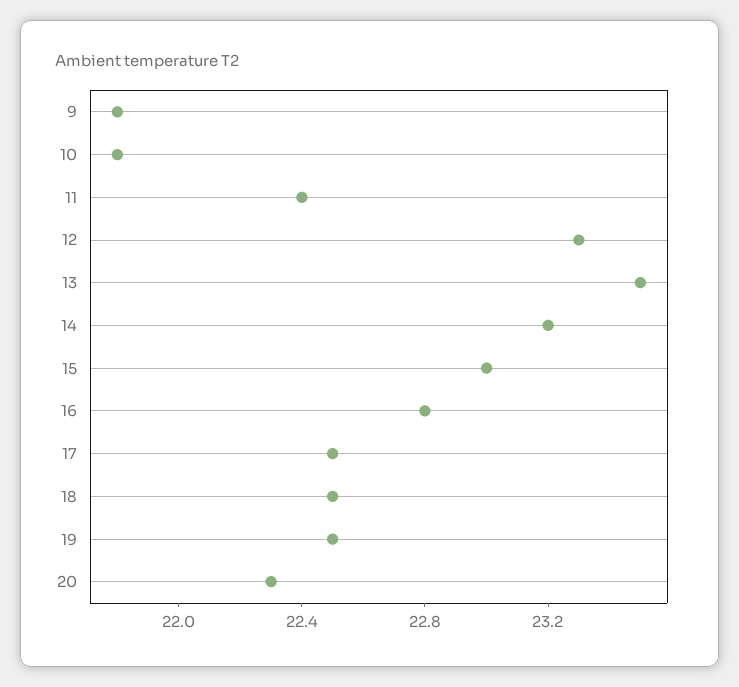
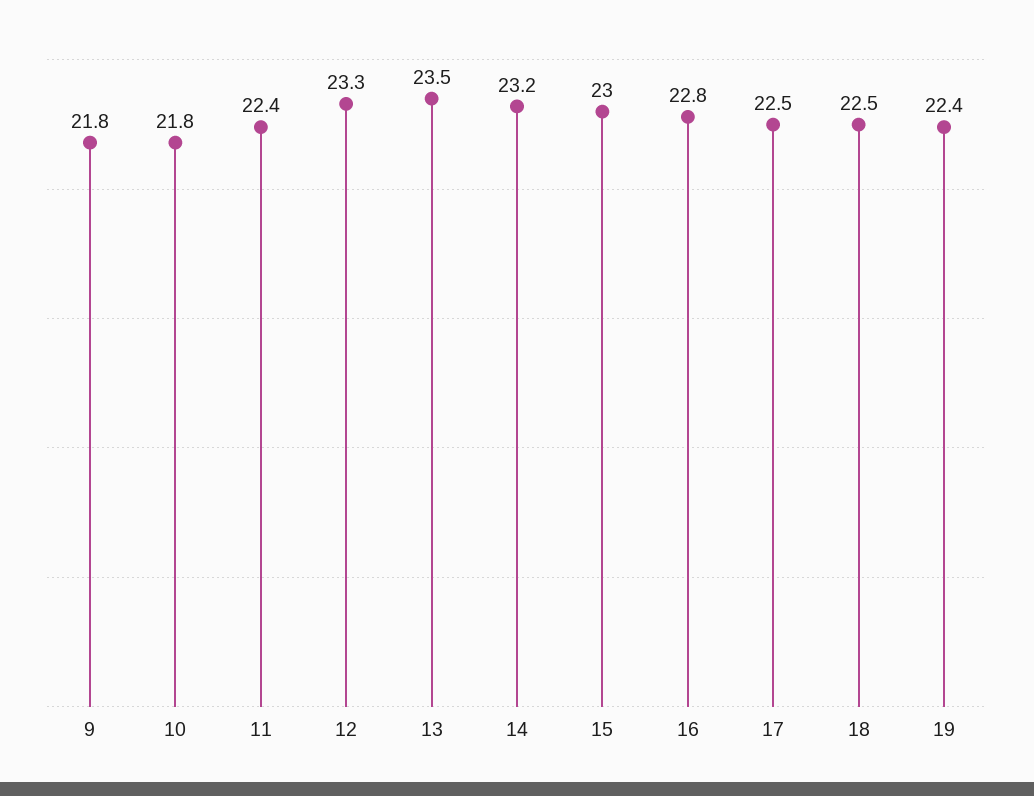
19: 22.5 -> 22.4
20: 22.3 -> none

